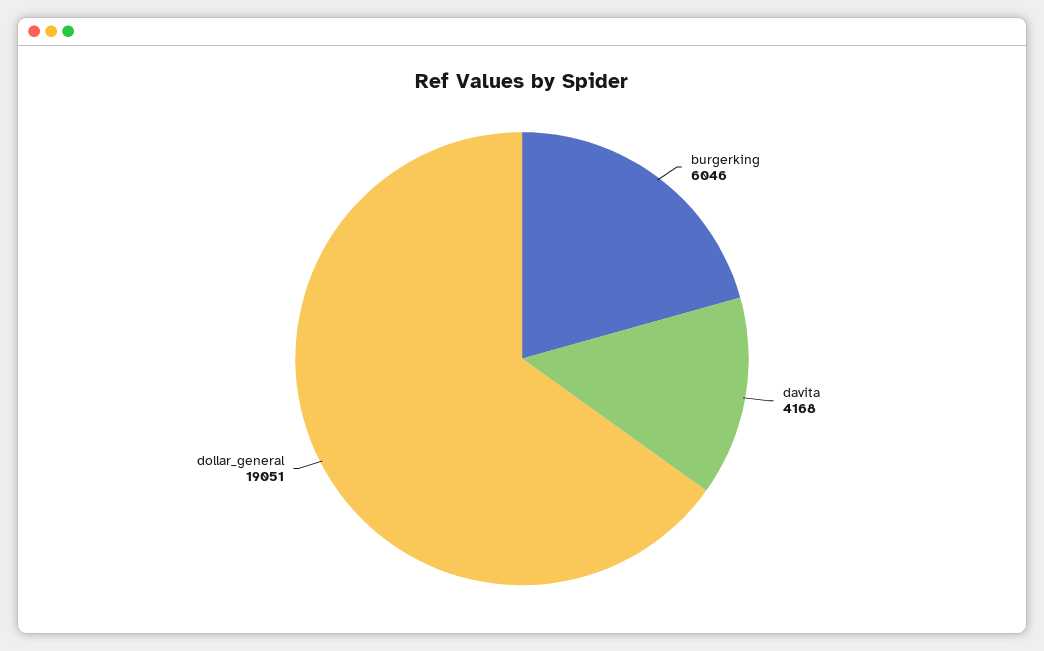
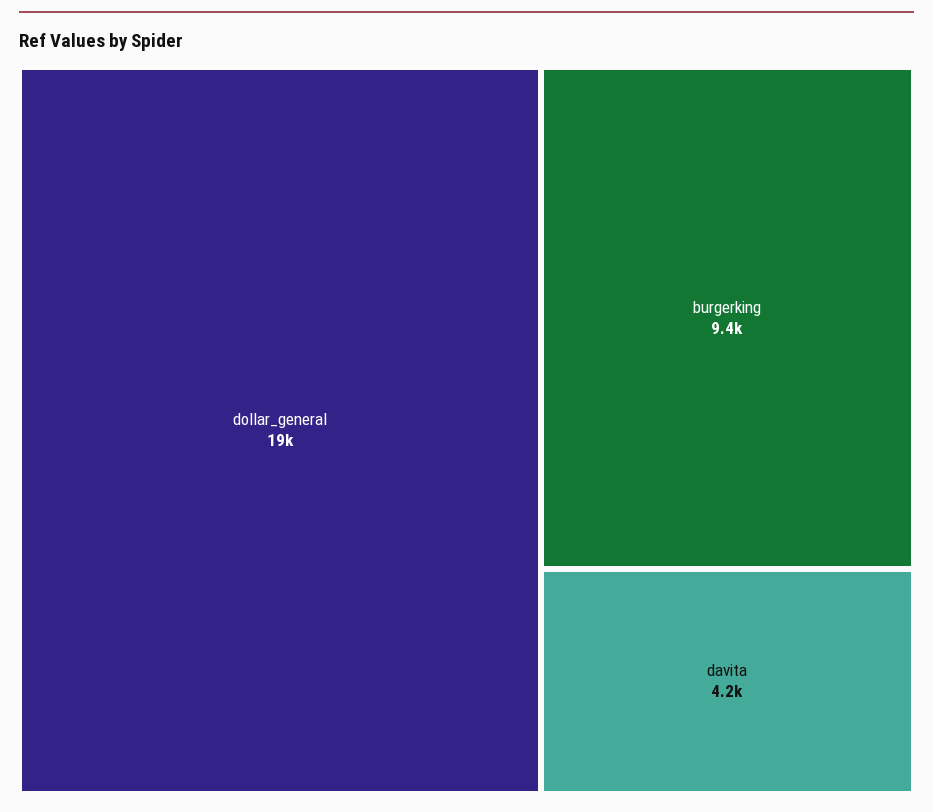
burgerking: 6046 -> 9400

